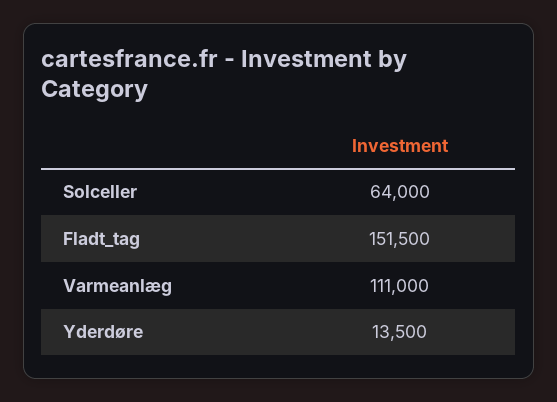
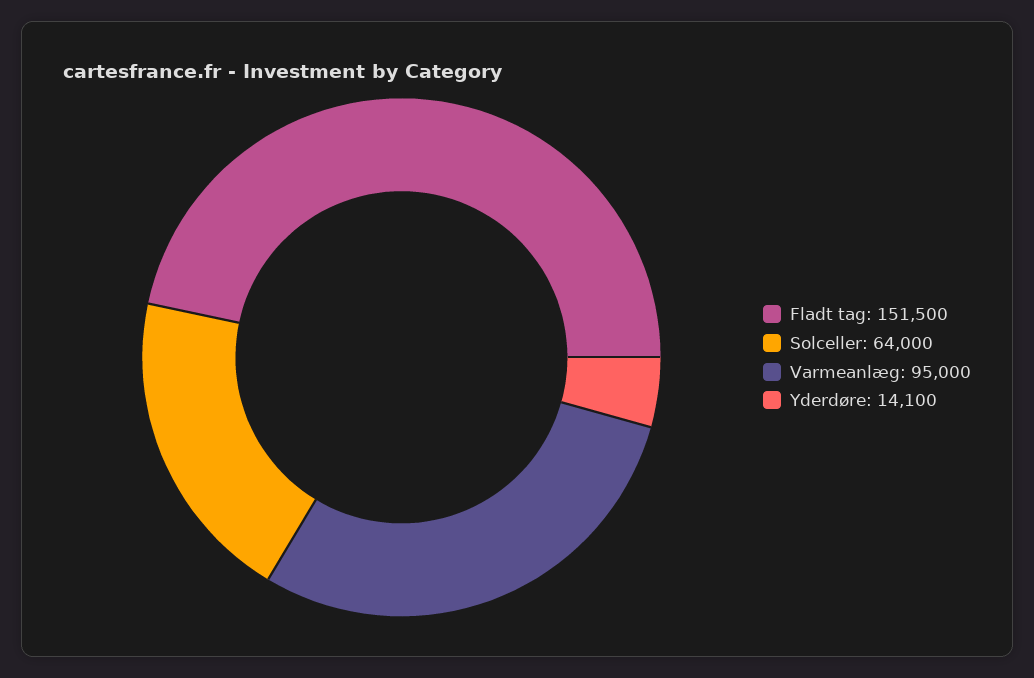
Varmeanlæg: 111000 -> 95000
Yderdøre: 13500 -> 14100

